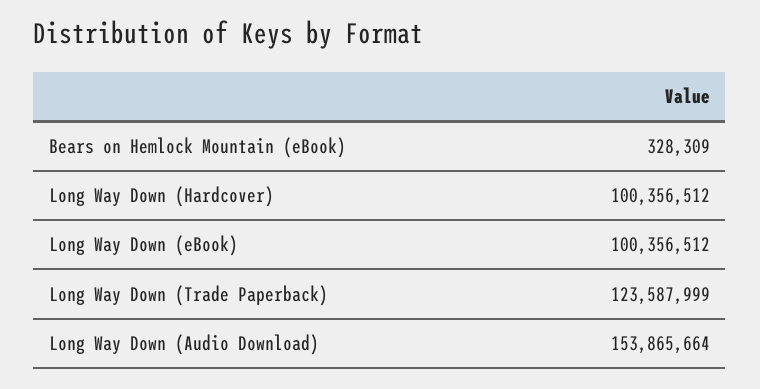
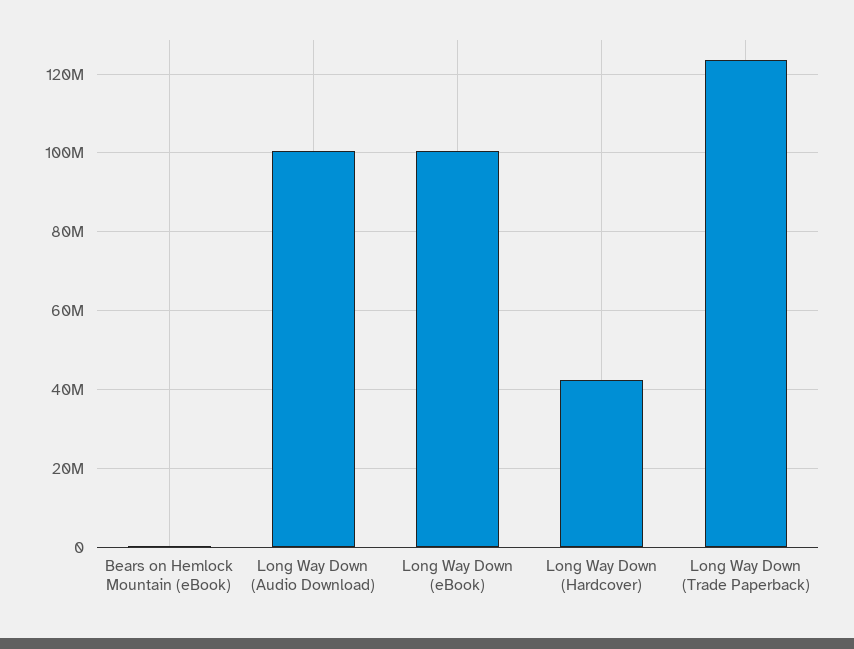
Long Way Down (Hardcover): 100356512 -> 42000000
Long Way Down (Audio Download): 153865664 -> 100000000

